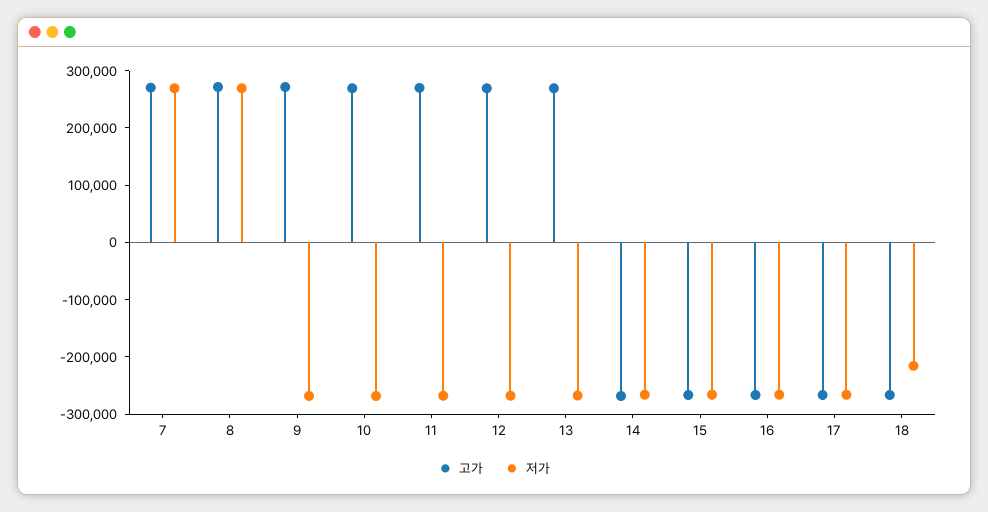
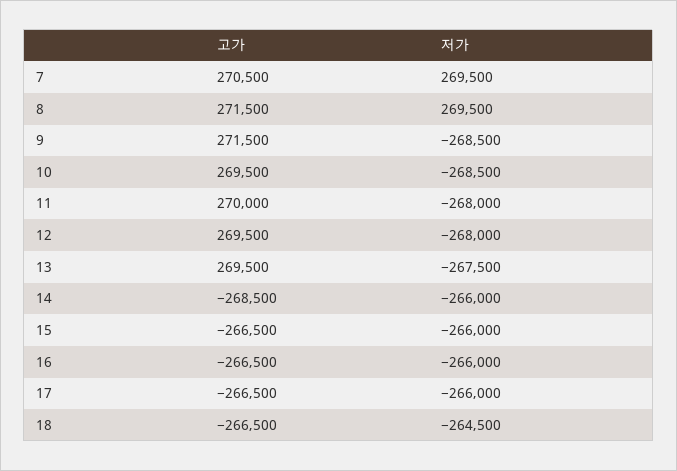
저가, 18: -220000 -> -264500

